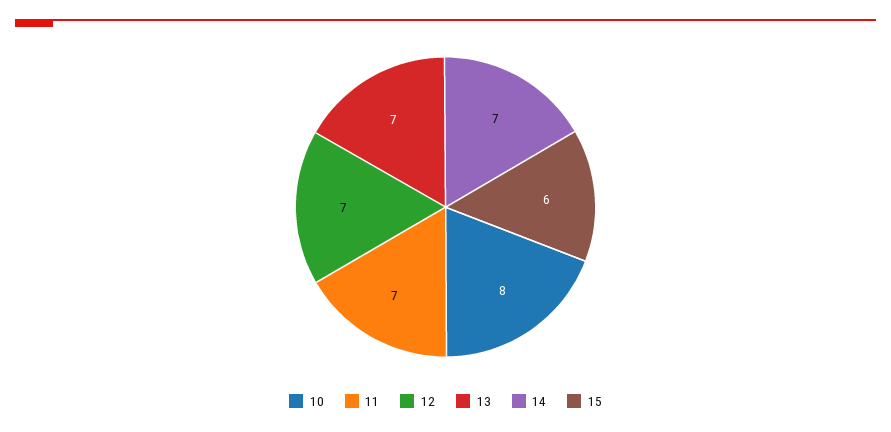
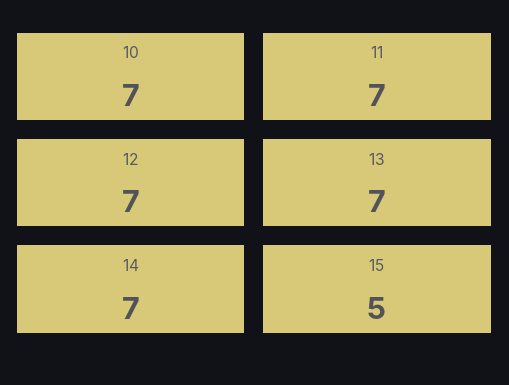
10: 8 -> 7
15: 6 -> 5

